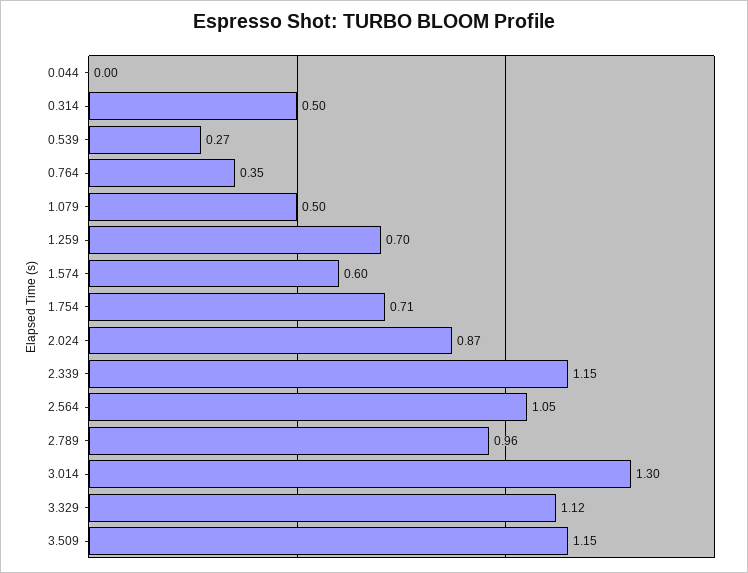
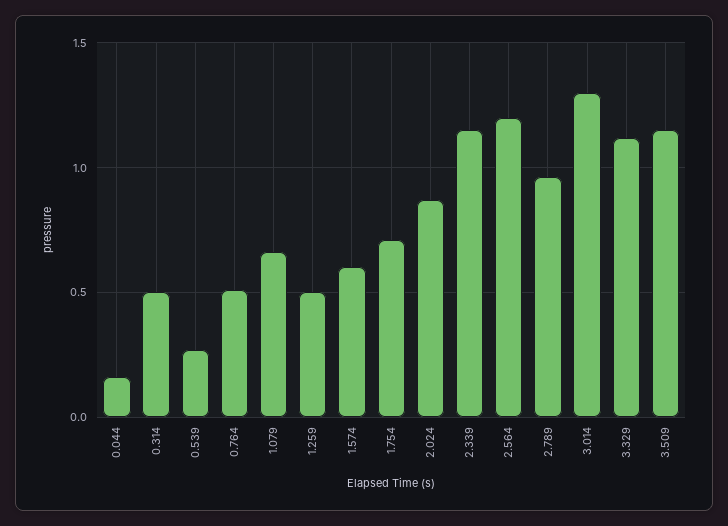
0.044: 0 -> 0.15
0.764: 0.35 -> 0.5
1.079: 0.5 -> 0.65
1.259: 0.7 -> 0.5
2.564: 1.05 -> 1.2

